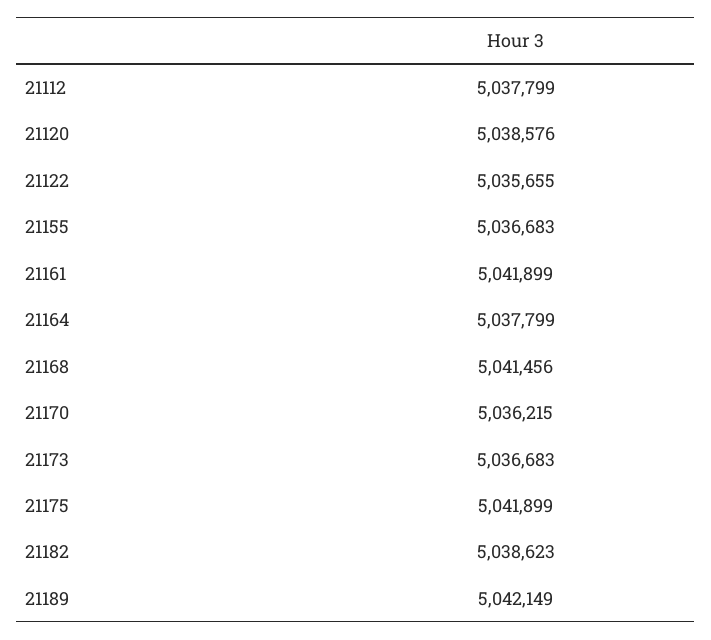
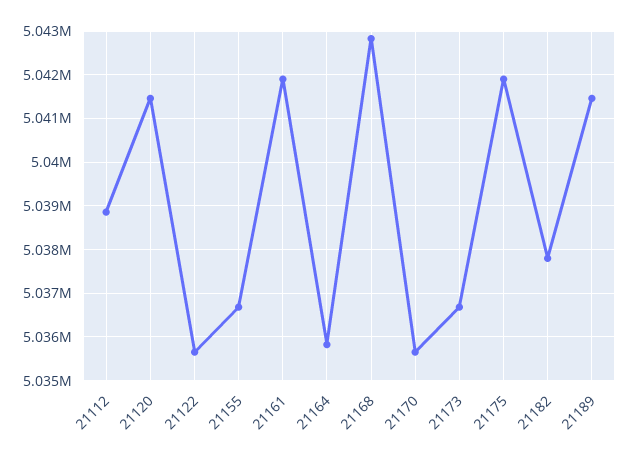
21112: 5037799 -> 5038800
21120: 5038576 -> 5041400
21164: 5037799 -> 5035800
21168: 5041456 -> 5042800
21170: 5036215 -> 5035600
21182: 5038623 -> 5037800
21189: 5042149 -> 5041400

